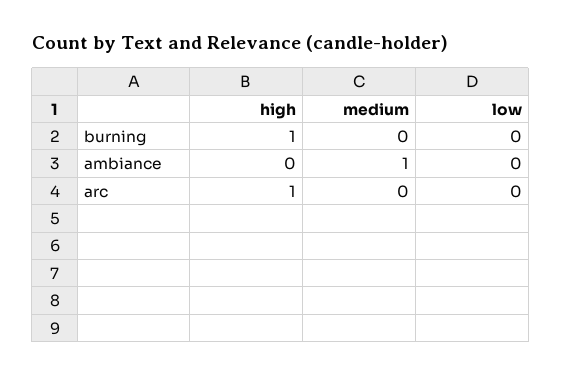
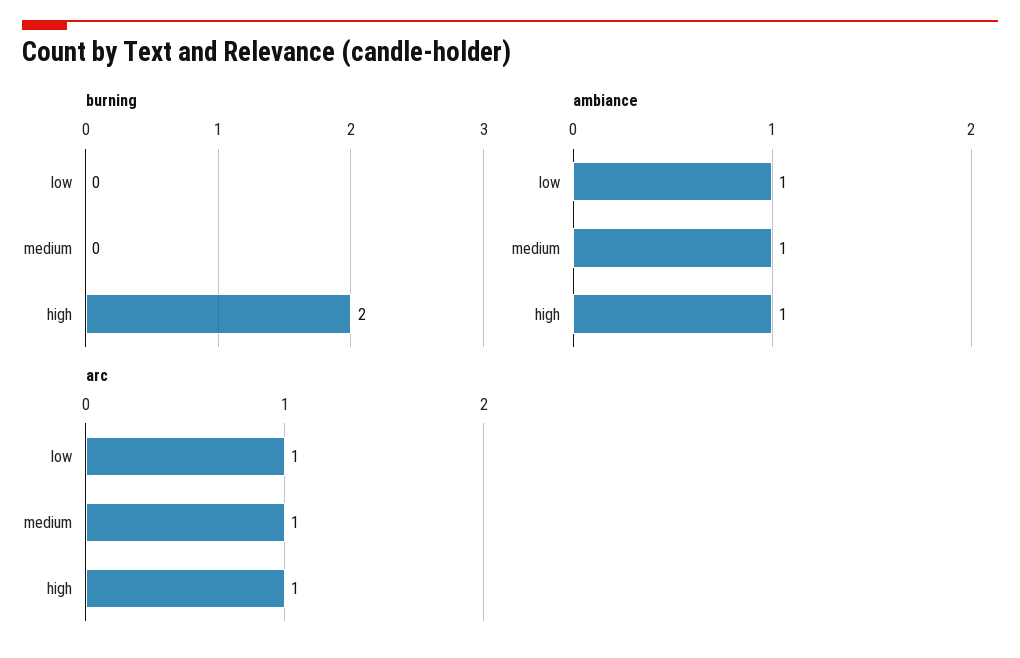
burning, high: 1 -> 2
ambiance, high: 0 -> 1
ambiance, low: 0 -> 1
arc, medium: 0 -> 1
arc, low: 0 -> 1

